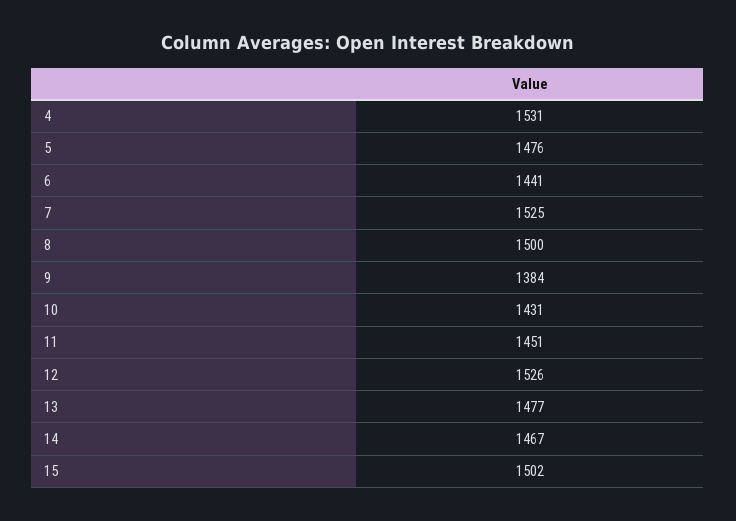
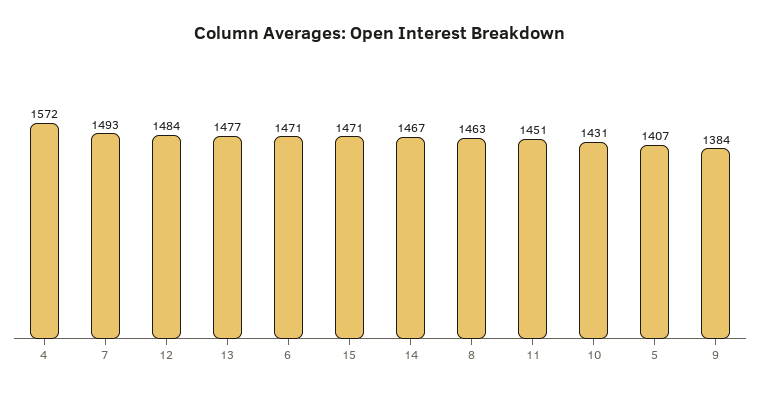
4: 1531 -> 1572
5: 1476 -> 1407
6: 1441 -> 1471
7: 1525 -> 1493
8: 1500 -> 1463
12: 1526 -> 1484
15: 1502 -> 1471

